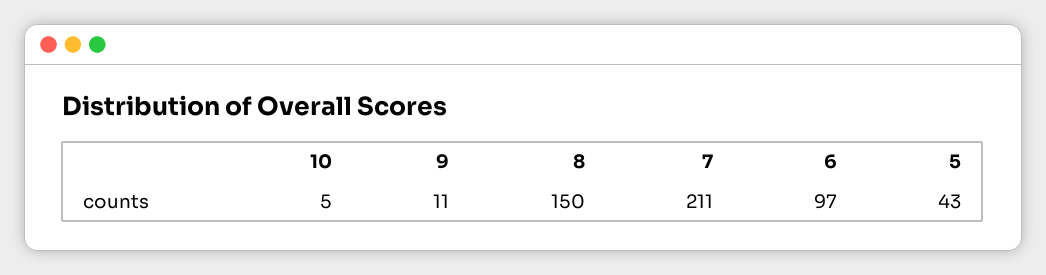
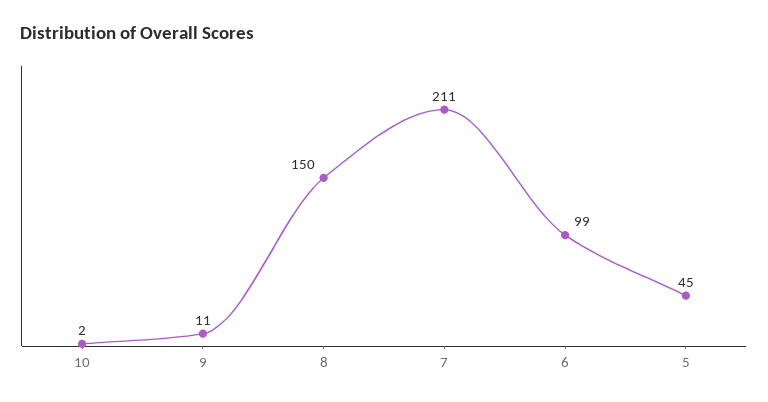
10: 5 -> 2
6: 97 -> 99
5: 43 -> 45

